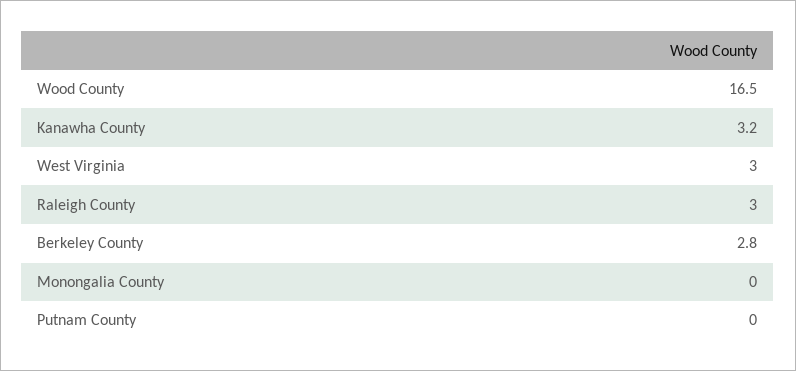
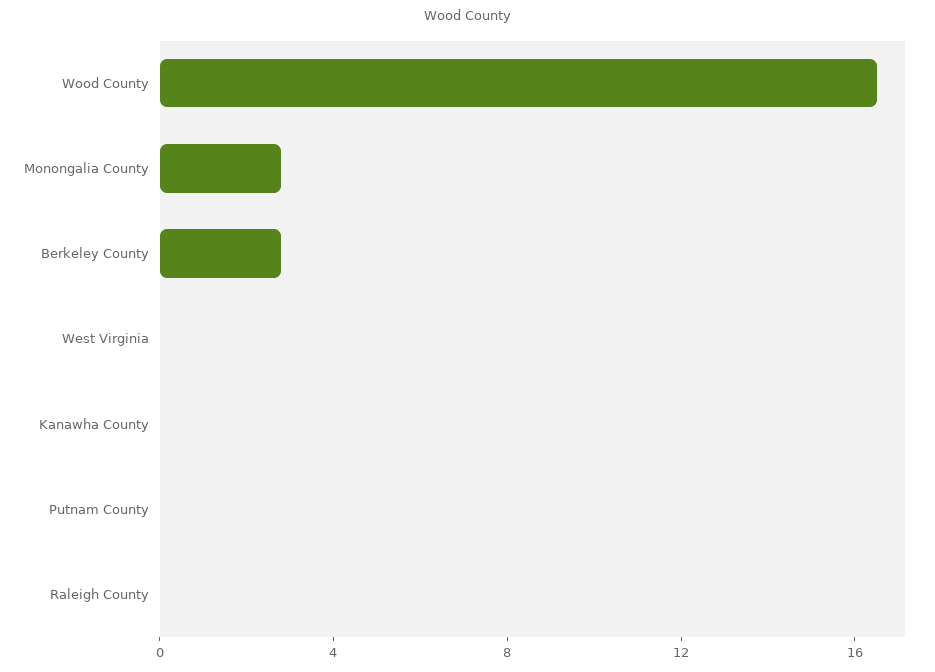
Kanawha County: 3.2 -> 0
West Virginia: 3 -> 0
Raleigh County: 3 -> 0
Monongalia County: 0 -> 3

